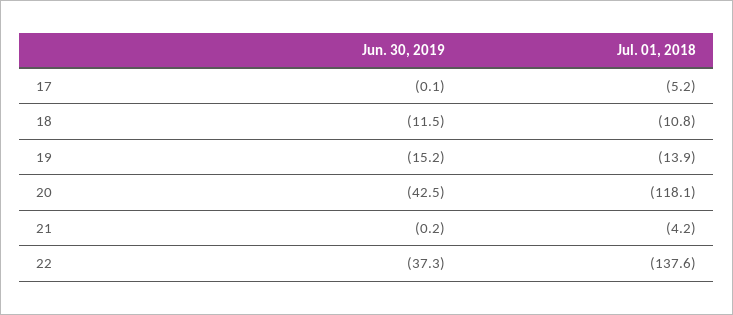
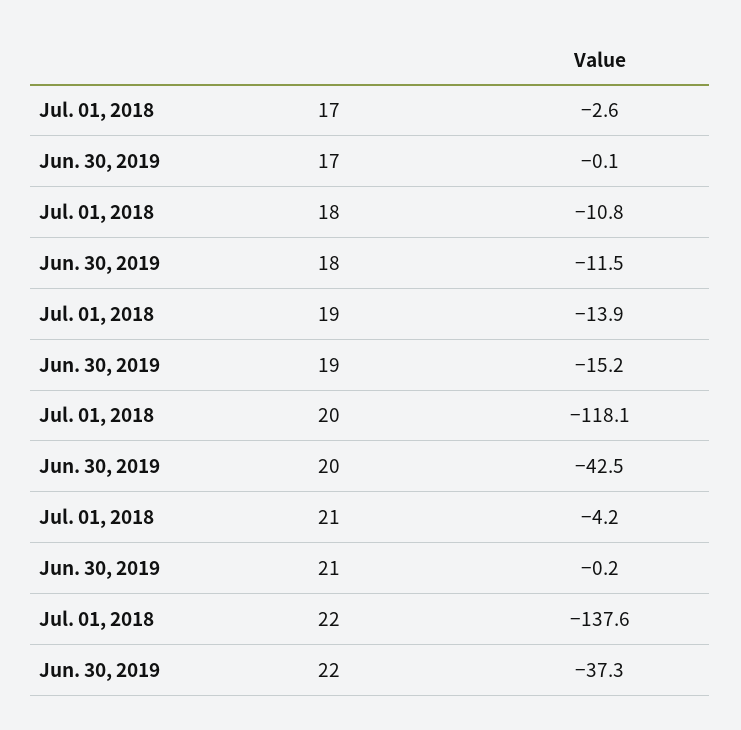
Jul. 01, 2018, 17: -5.2 -> -2.6

